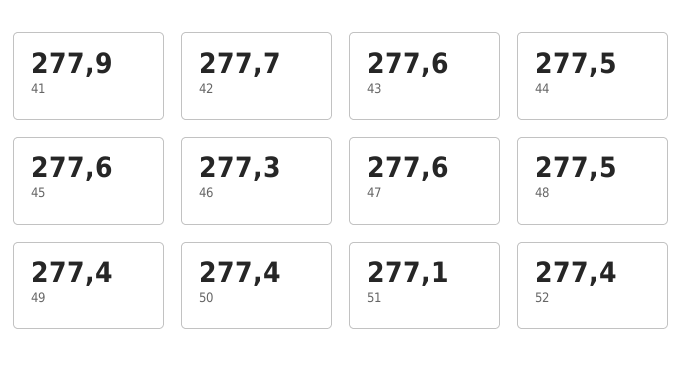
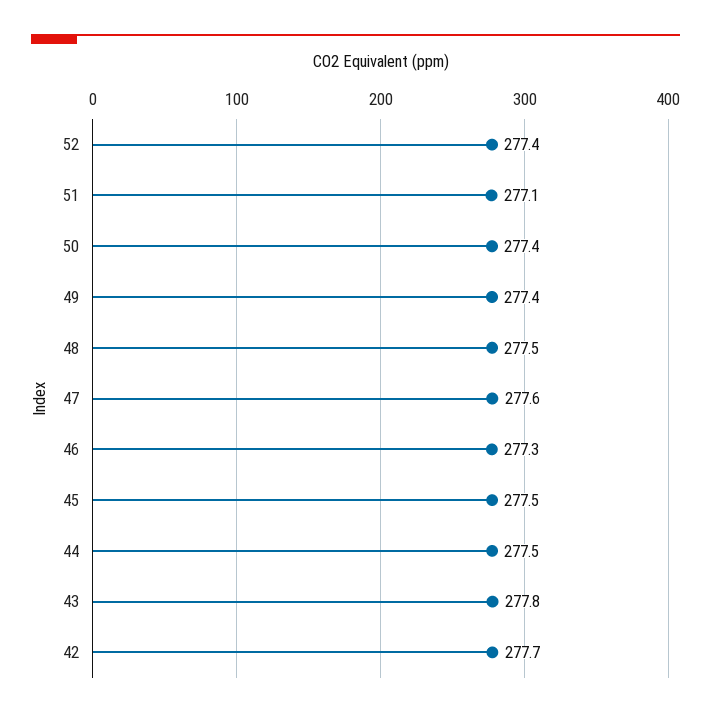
41: 277.9 -> none
43: 277.6 -> 277.8
45: 277.6 -> 277.5

